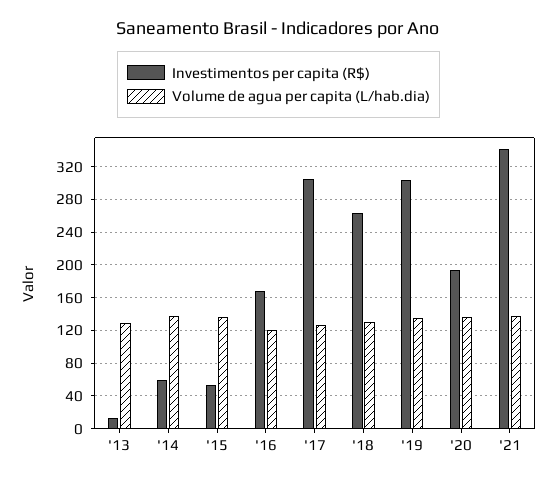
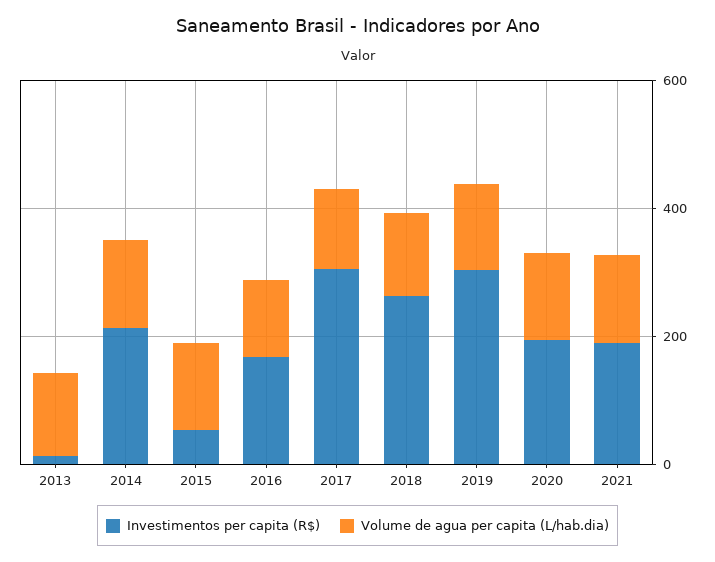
Investimentos per capita (R$), '14: 60 -> 200
Investimentos per capita (R$), '21: 340 -> 200

